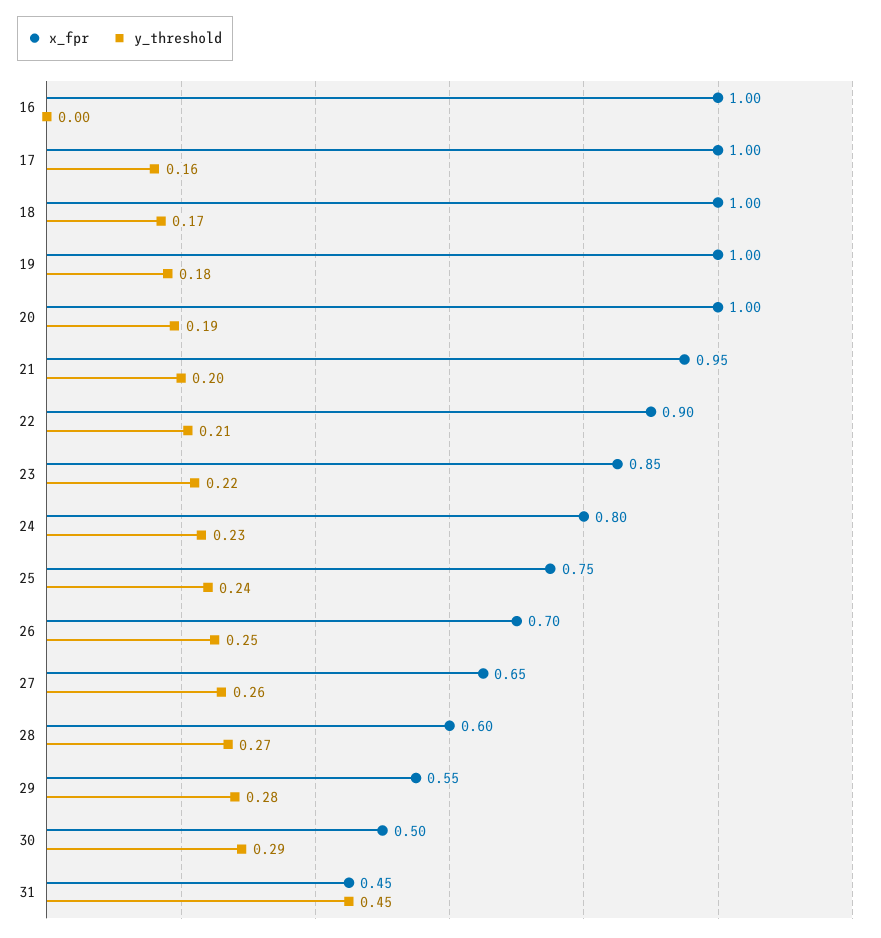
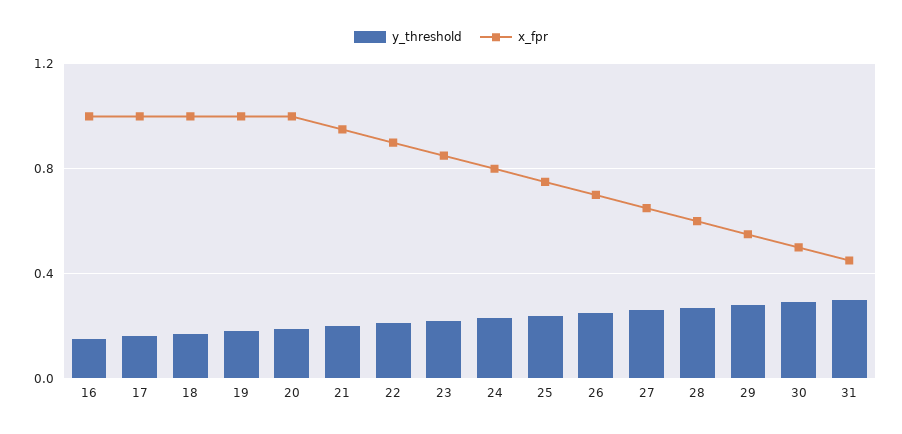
y_threshold, 16: 0 -> 0.15
y_threshold, 31: 0.45 -> 0.3

